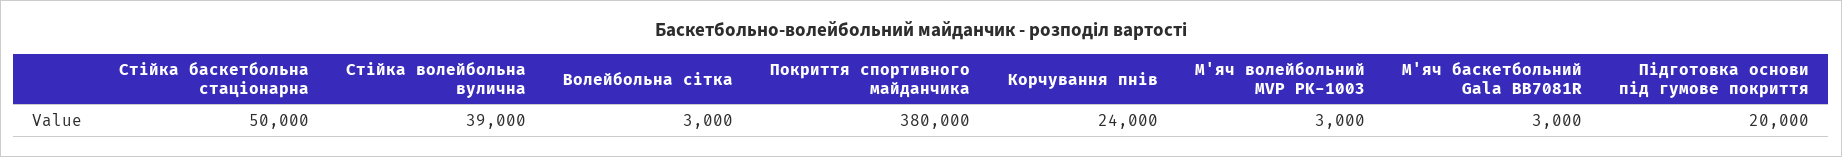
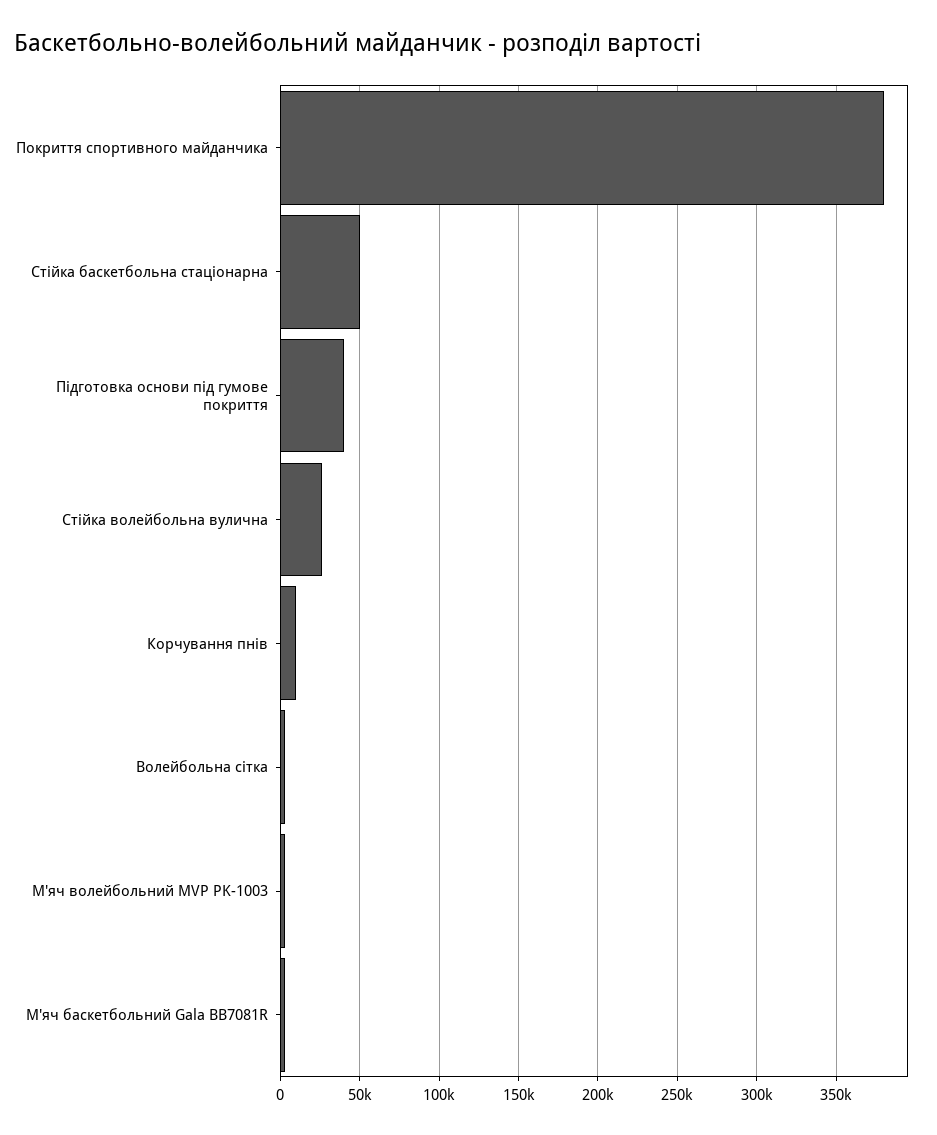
Стійка волейбольна вулична: 39000 -> 25000
Корчування пнів: 24000 -> 10000
Підготовка основи під гумове покриття: 20000 -> 40000

